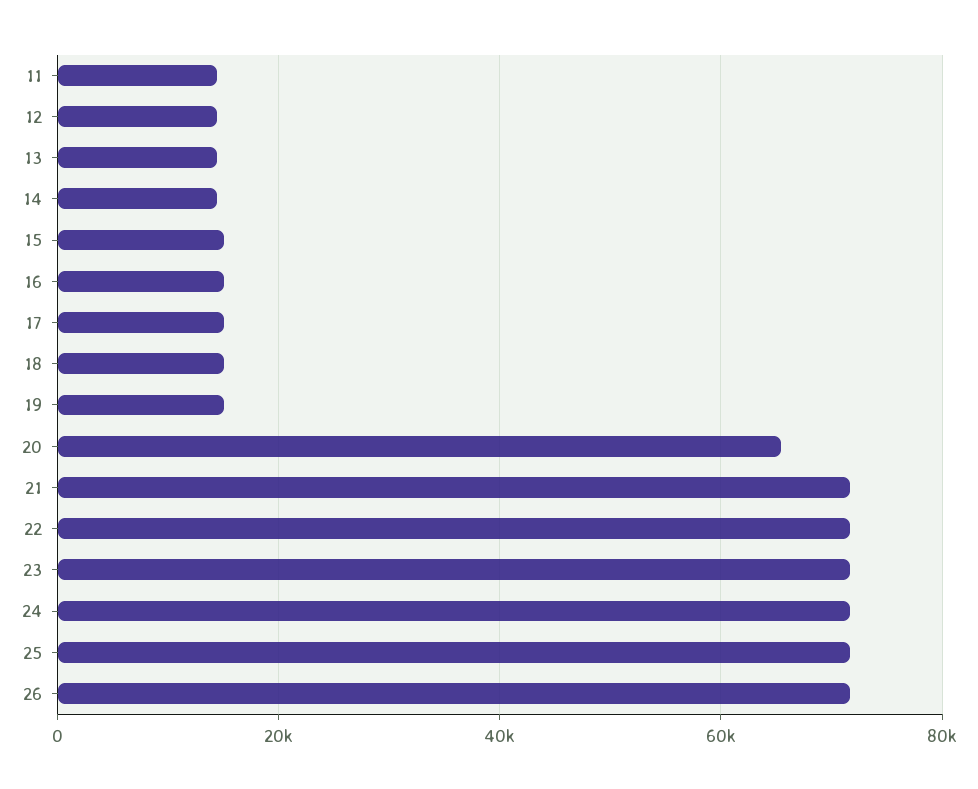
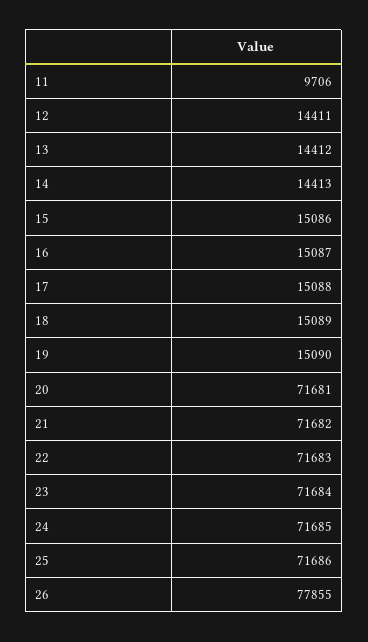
11: 14000 -> 9706
20: 66000 -> 71681
26: 72000 -> 77855

